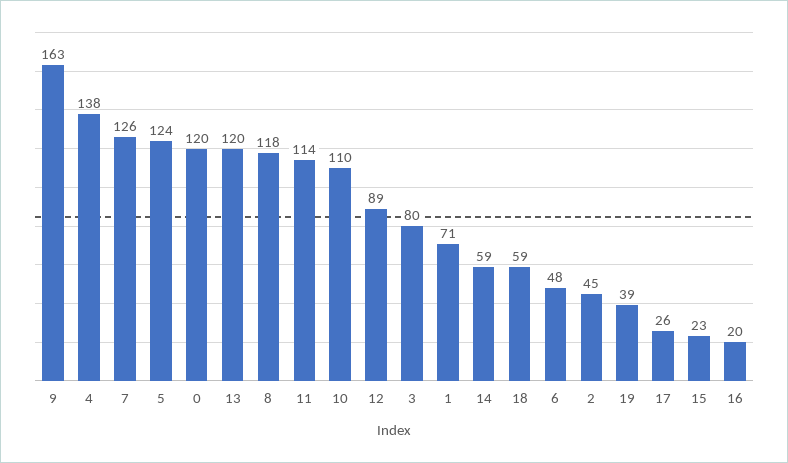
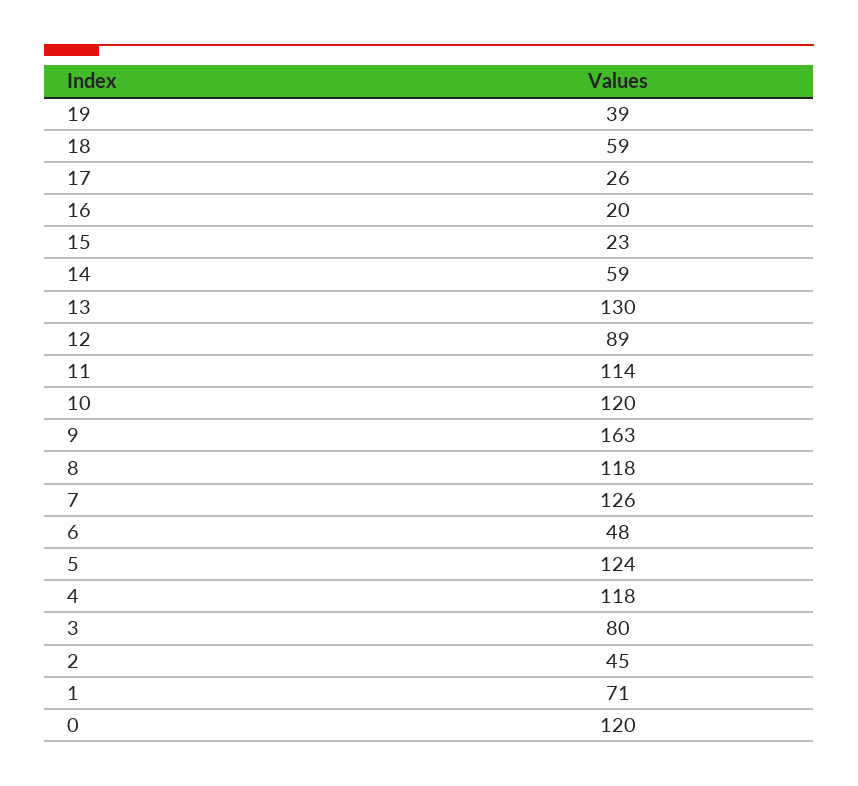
4: 138 -> 118
13: 120 -> 130
10: 110 -> 120

